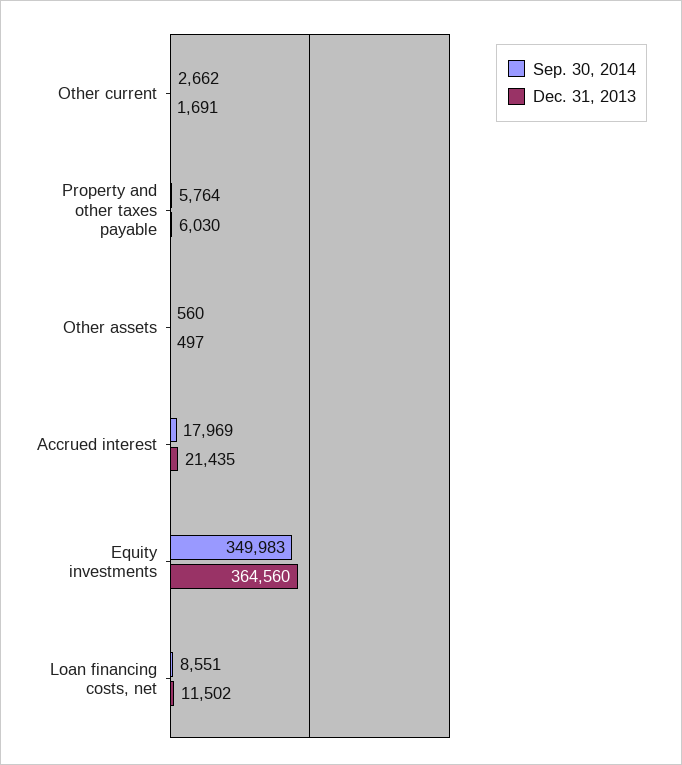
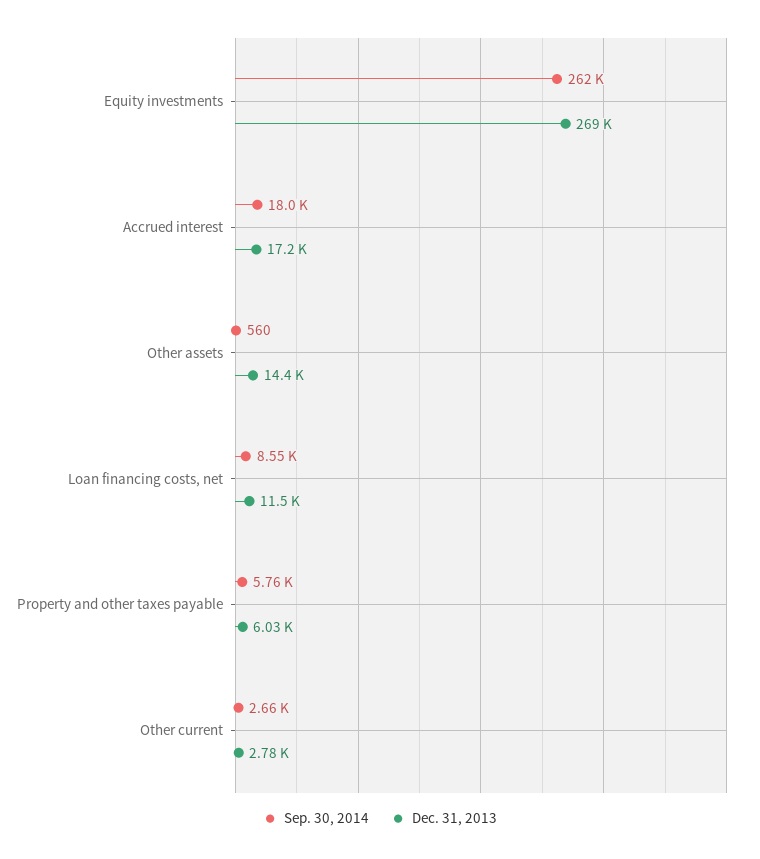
Dec. 31, 2013, Other current: 1691 -> 2780
Dec. 31, 2013, Other assets: 497 -> 14400
Dec. 31, 2013, Accrued interest: 21435 -> 17200
Sep. 30, 2014, Equity investments: 349983 -> 262000
Dec. 31, 2013, Equity investments: 364560 -> 269000

